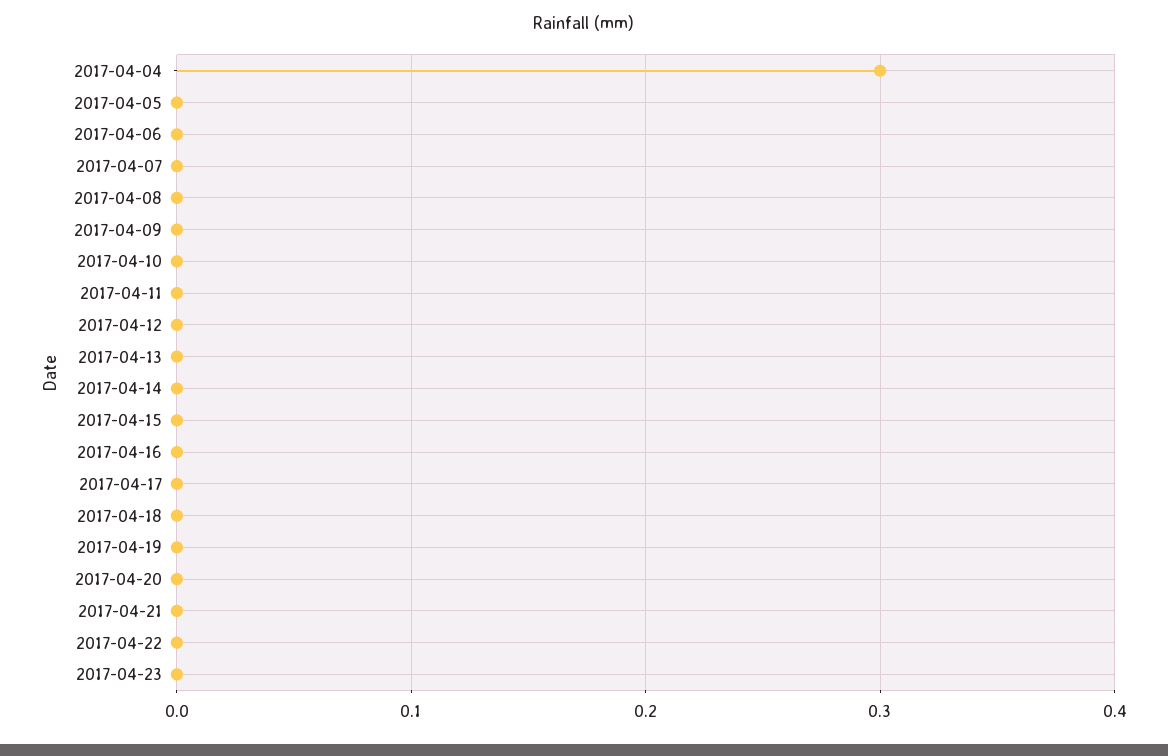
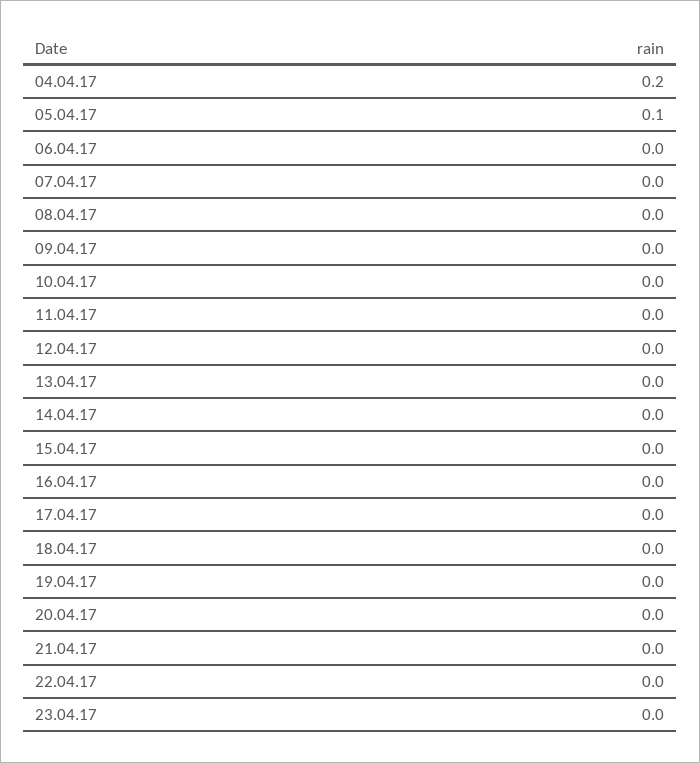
2017-04-04: 0.3 -> 0.2
2017-04-05: 0 -> 0.1

